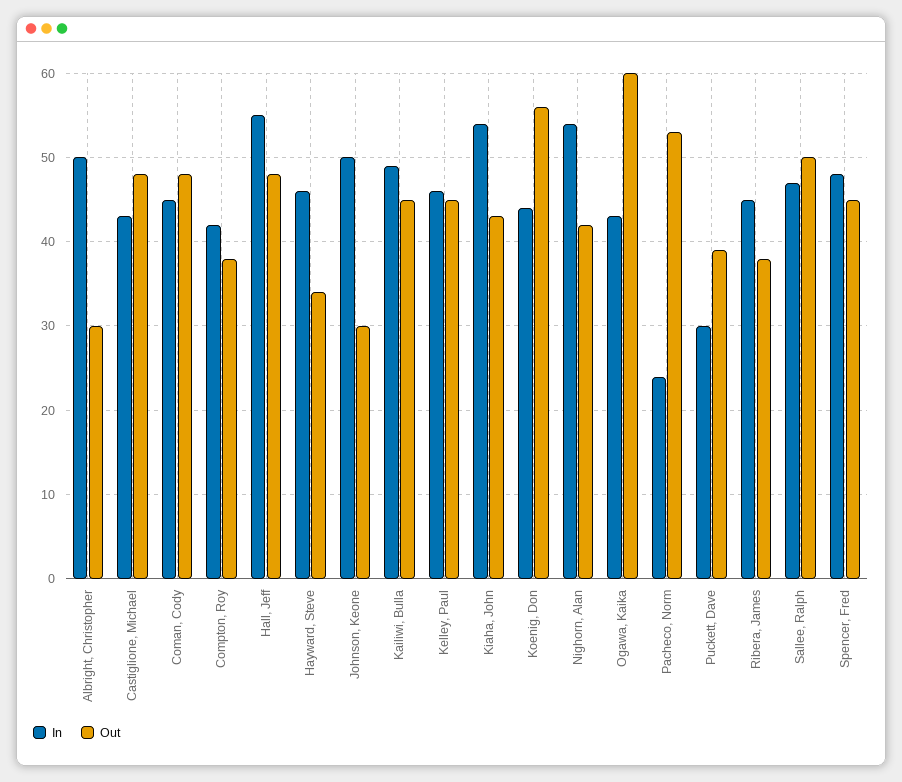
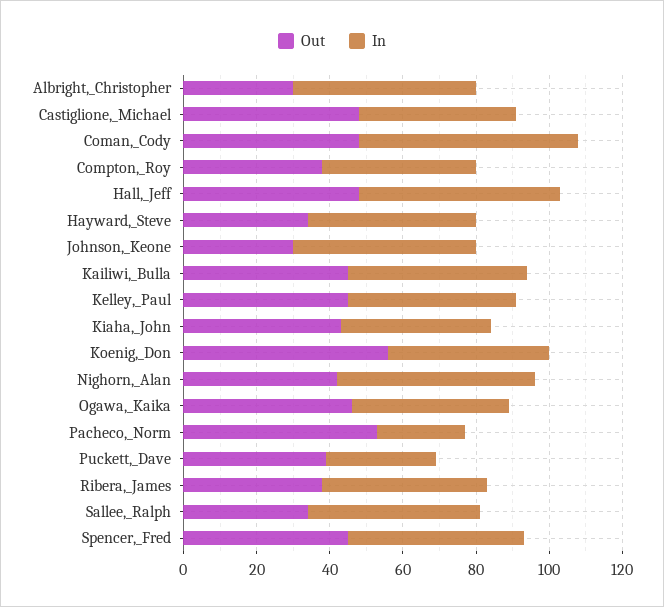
In, Coman, Cody: 45 -> 60
In, Kiaha, John: 54 -> 40
Out, Ogawa, Kaika: 60 -> 45
Out, Sallee, Ralph: 50 -> 35

